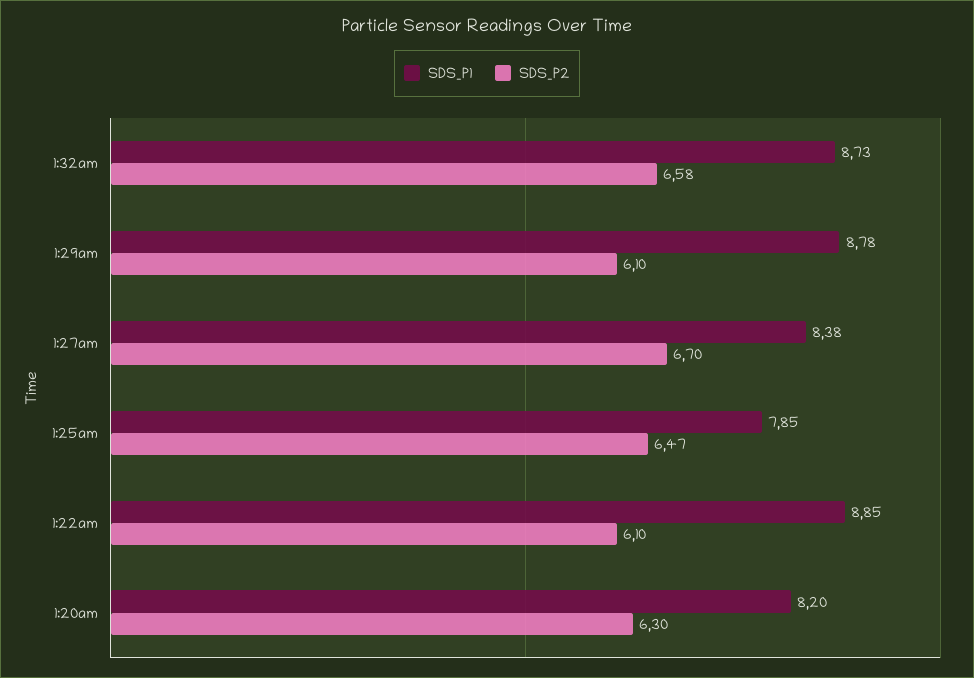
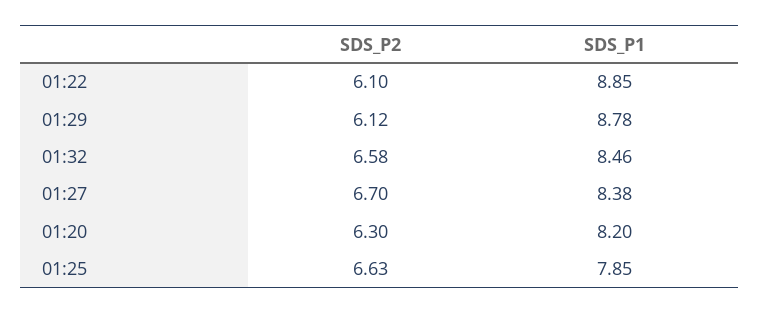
SDS_P1, 1:32am: 8.73 -> 8.46
SDS_P2, 1:29am: 6.1 -> 6.12
SDS_P2, 1:25am: 6.47 -> 6.63

